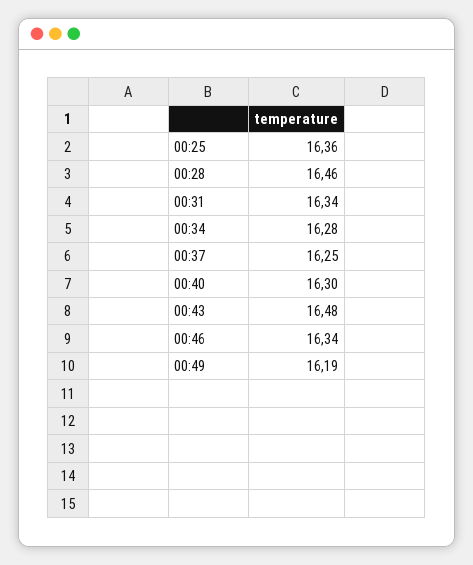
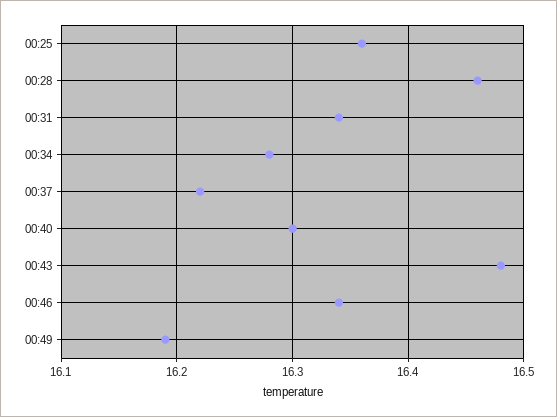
00:37: 16.25 -> 16.22

